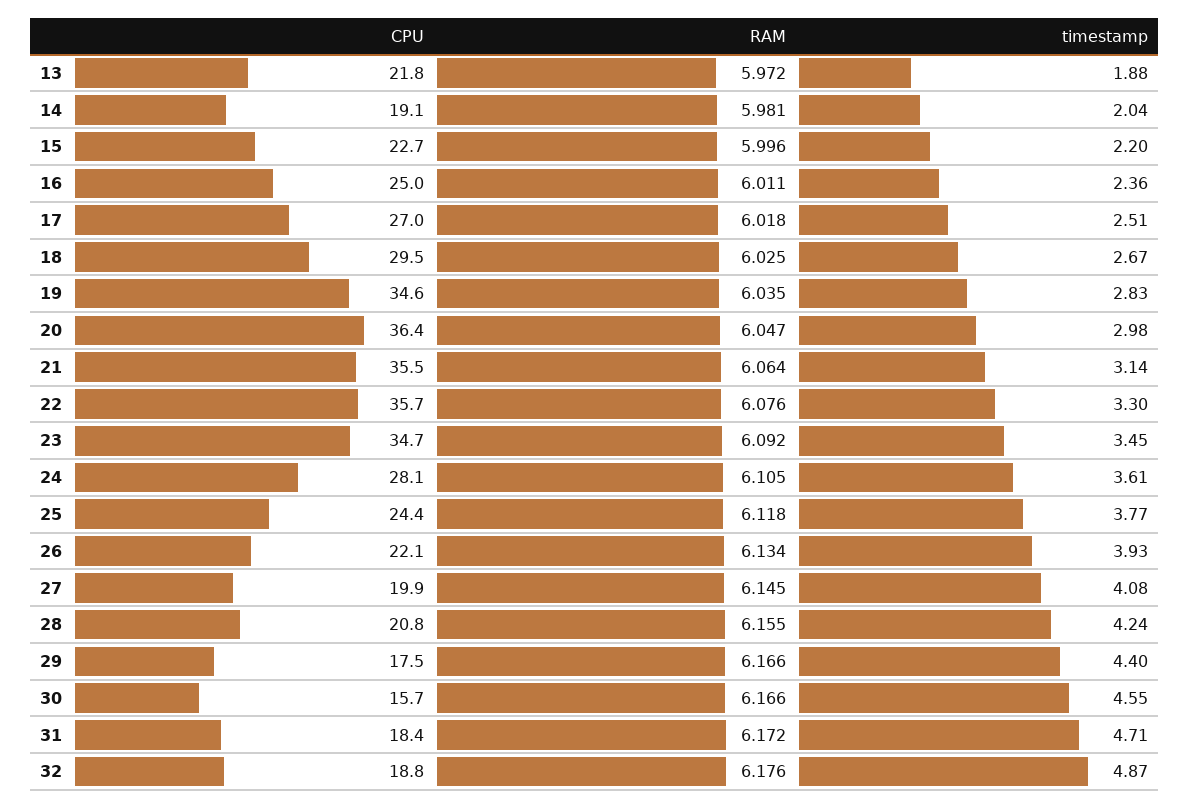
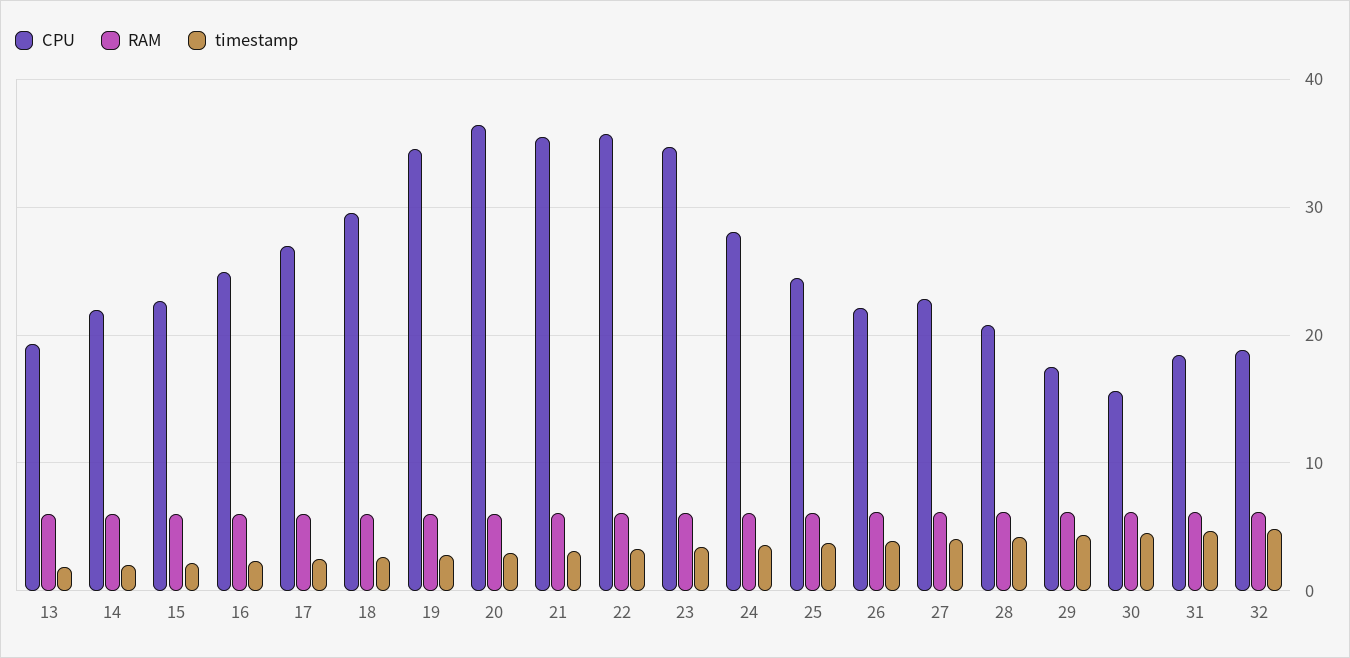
CPU, 13: 21.8 -> 19
CPU, 14: 19.1 -> 22
CPU, 27: 19.9 -> 23

